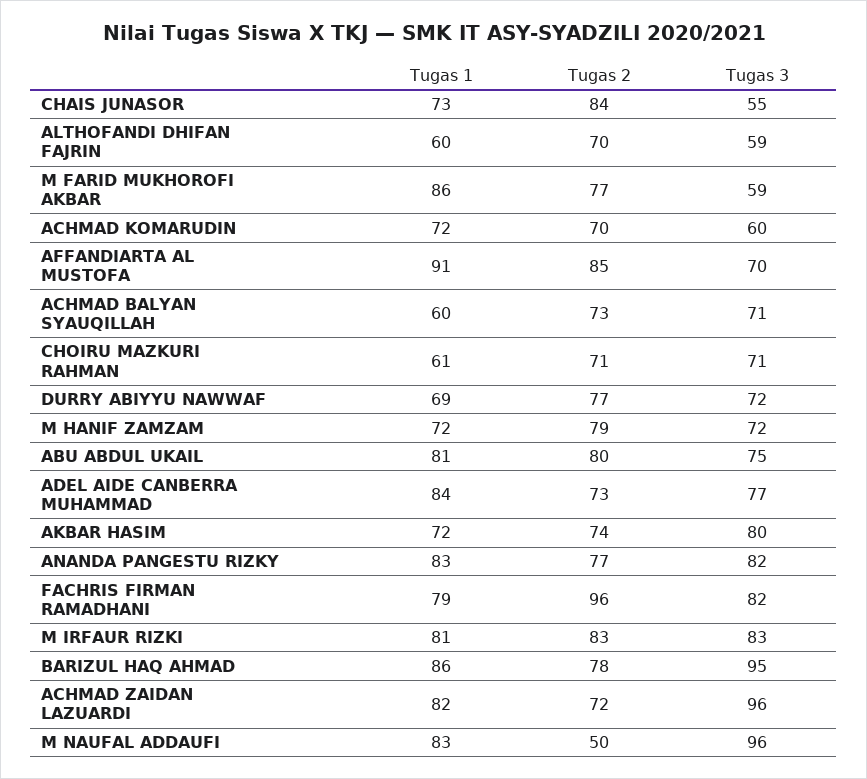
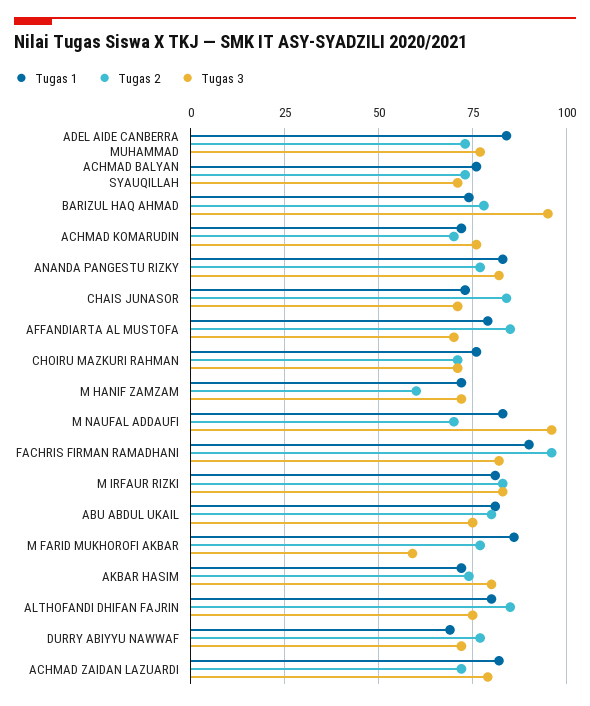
Tugas 3, CHAIS JUNASOR: 55 -> 70
Tugas 1, ALTHOFANDI DHIFAN FAJRIN: 60 -> 80
Tugas 2, ALTHOFANDI DHIFAN FAJRIN: 70 -> 85
Tugas 3, ALTHOFANDI DHIFAN FAJRIN: 59 -> 75
Tugas 3, ACHMAD KOMARUDIN: 60 -> 75
Tugas 1, AFFANDIARTA AL MUSTOFA: 91 -> 80
Tugas 1, ACHMAD BALYAN SYAUQILLAH: 60 -> 75
Tugas 1, CHOIRU MAZKURI RAHMAN: 61 -> 75
Tugas 2, M HANIF ZAMZAM: 79 -> 60
Tugas 1, FACHRIS FIRMAN RAMADHANI: 79 -> 90
Tugas 1, BARIZUL HAQ AHMAD: 86 -> 75
Tugas 3, ACHMAD ZAIDAN LAZUARDI: 96 -> 80
Tugas 2, M NAUFAL ADDAUFI: 50 -> 70

